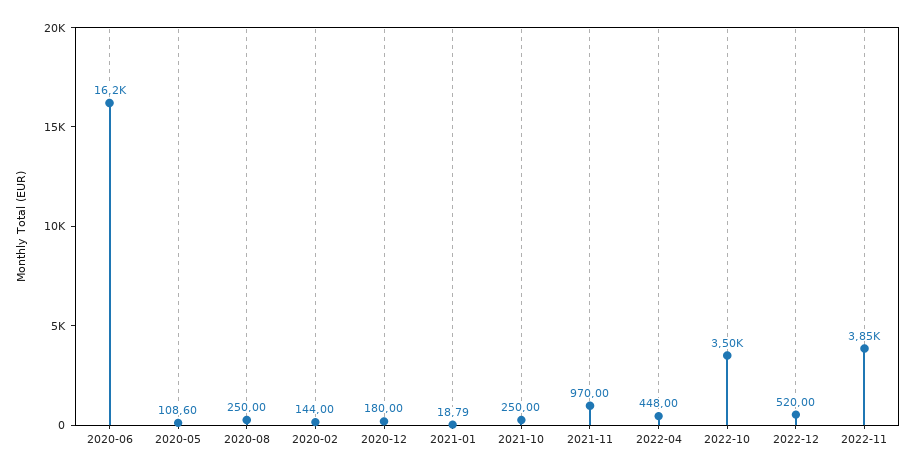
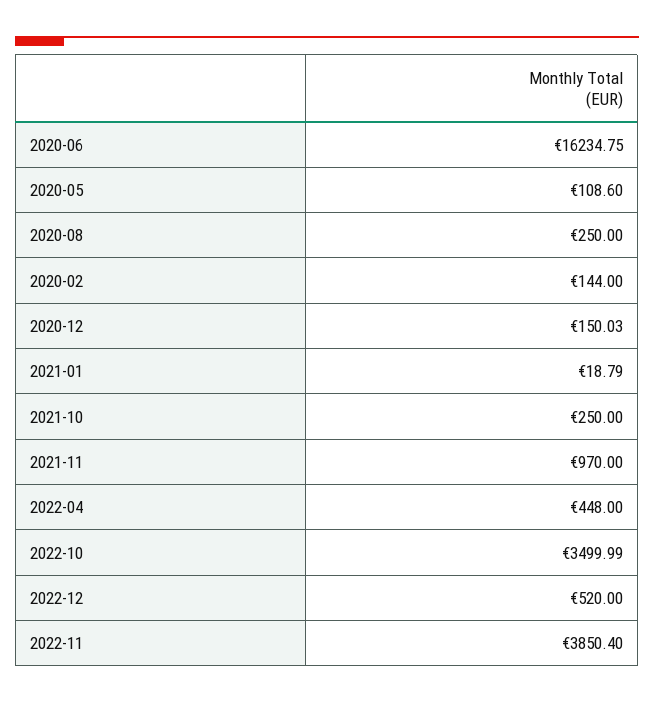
2020-12: 180 -> 150.03

